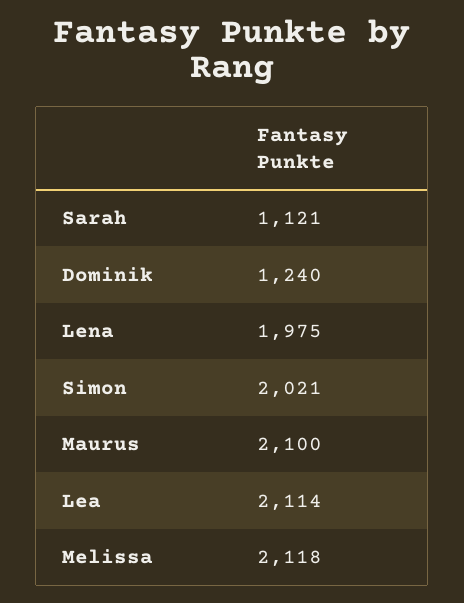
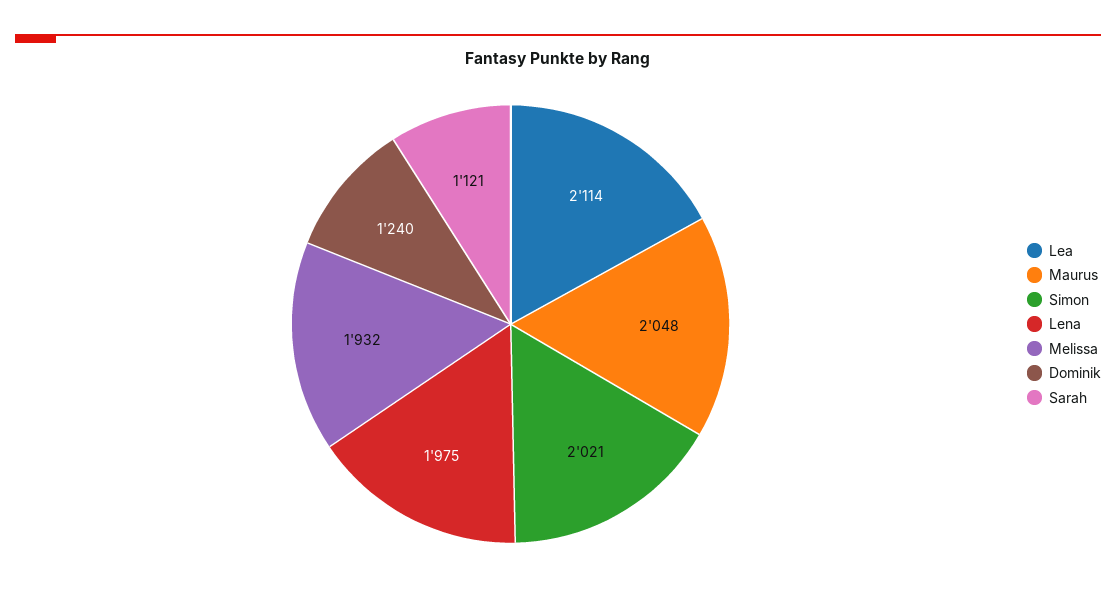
Maurus: 2100 -> 2048
Melissa: 2118 -> 1932

